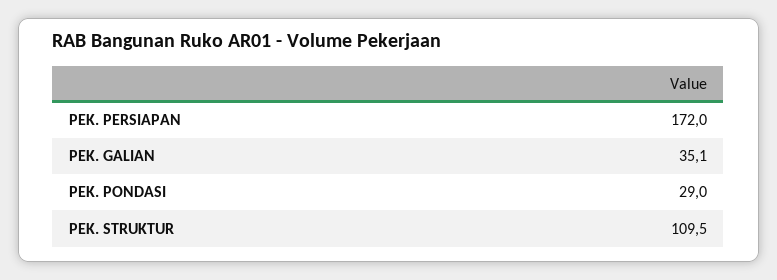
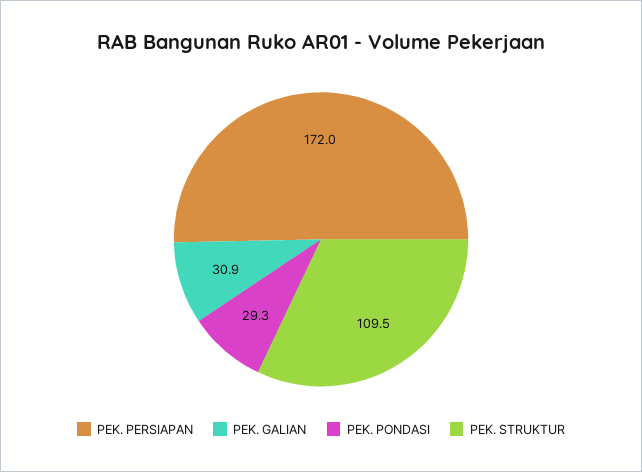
PEK. GALIAN: 35.1 -> 30.9
PEK. PONDASI: 29 -> 29.3

